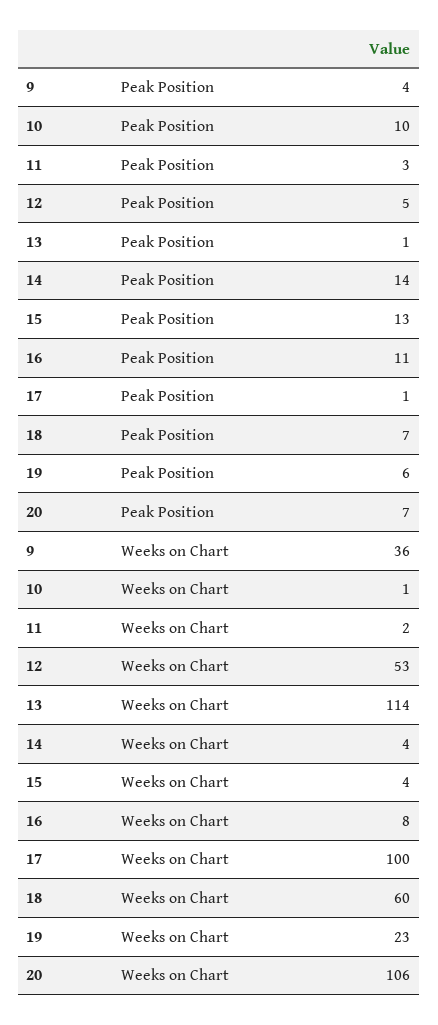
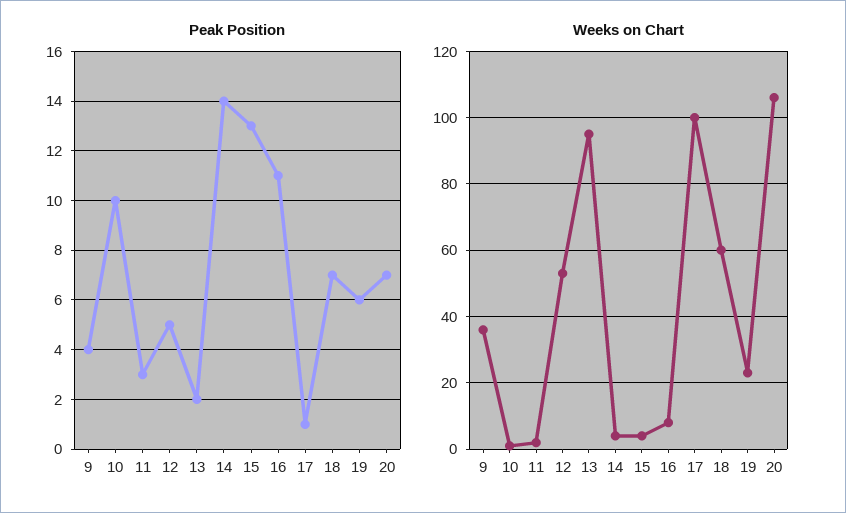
Peak Position, 13: 1 -> 2
Weeks on Chart, 13: 114 -> 95

